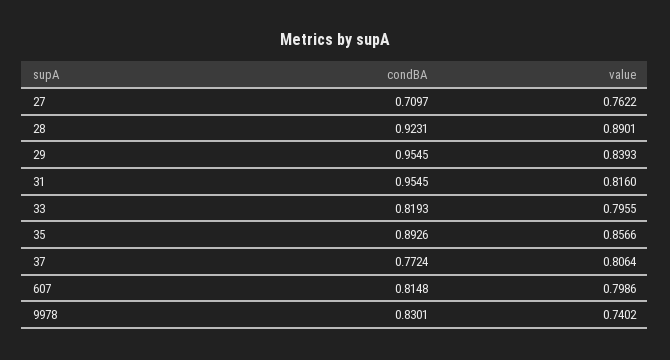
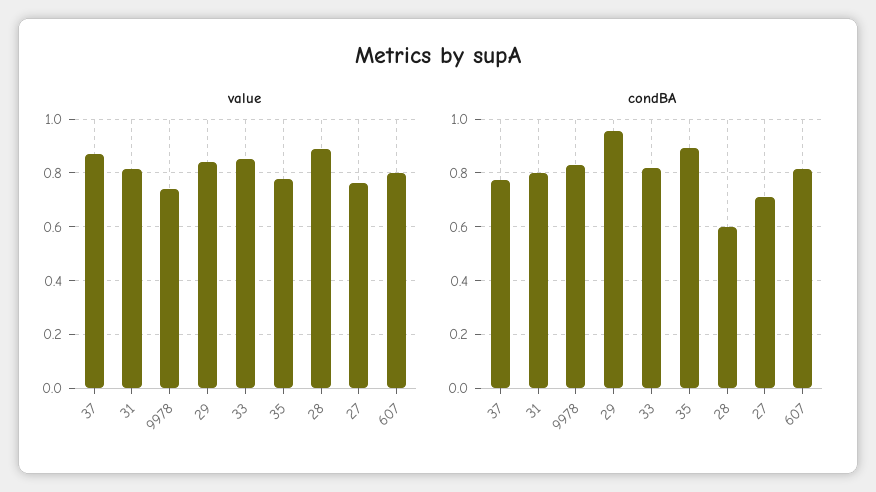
condBA, 28: 0.9231 -> 0.6
condBA, 31: 0.9545 -> 0.8
value, 33: 0.7955 -> 0.85
value, 35: 0.8566 -> 0.775
value, 37: 0.8064 -> 0.875

